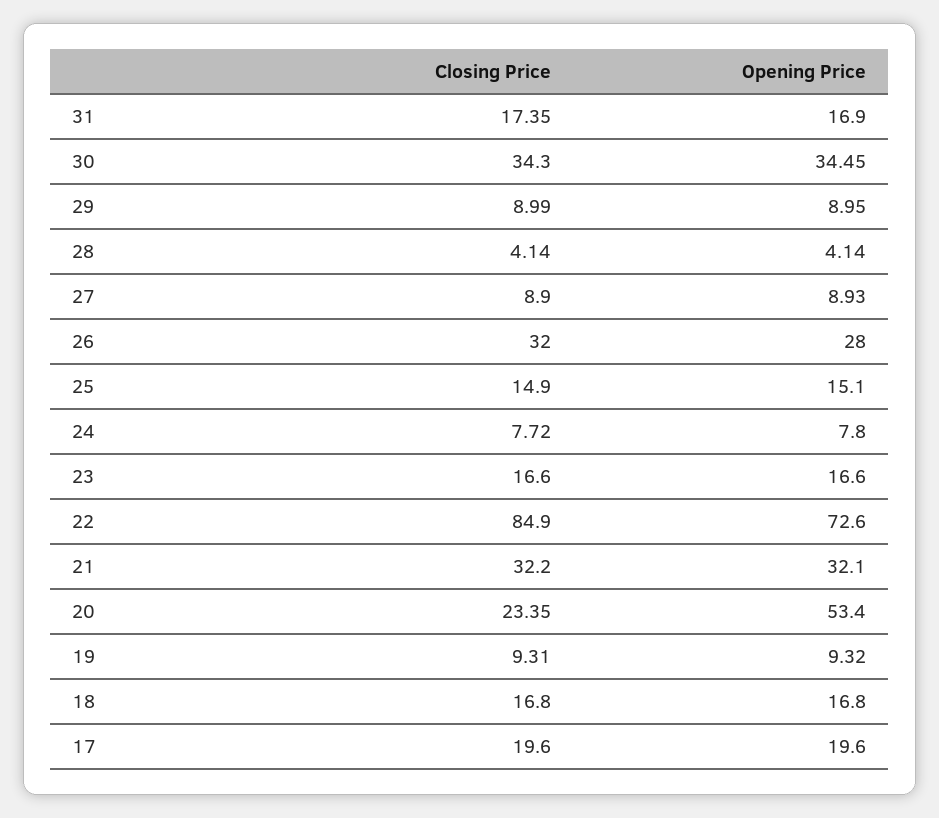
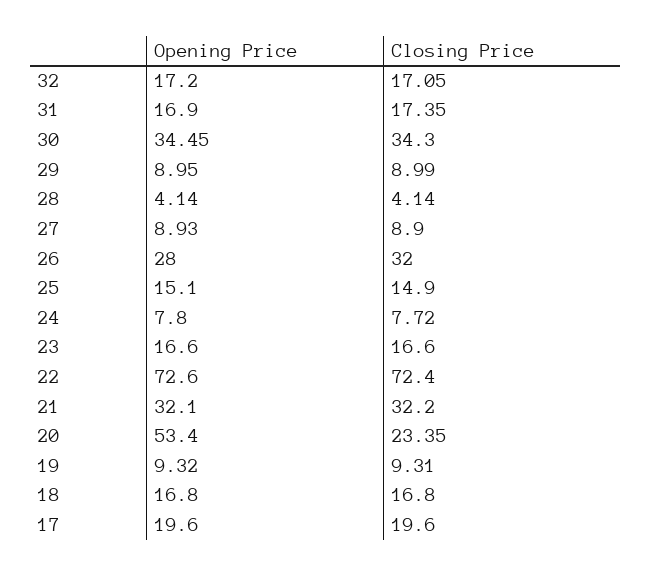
Closing Price, 22: 84.9 -> 72.4
Opening Price, 32: none -> 17.2
Closing Price, 32: none -> 17.05

